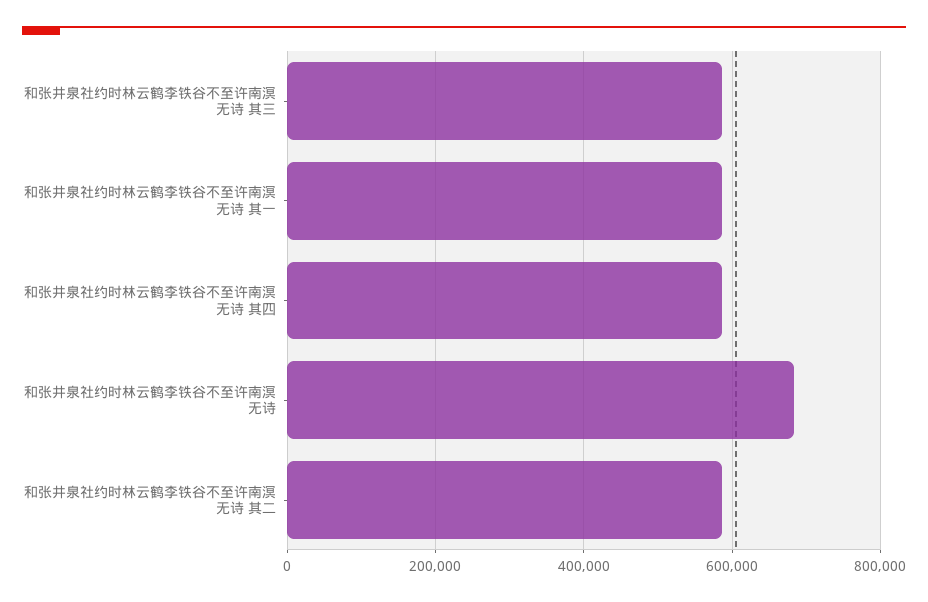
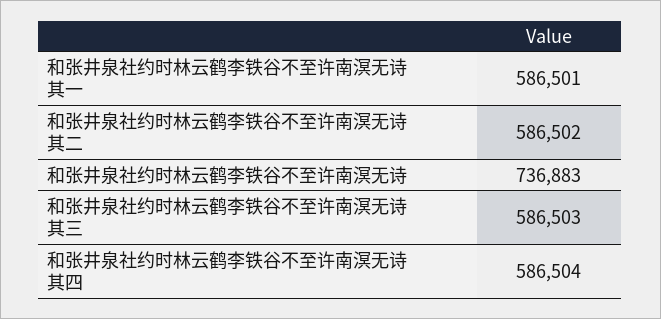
和张井泉社约时林云鹤李铁谷不至许南溟无诗: 680000 -> 736883

